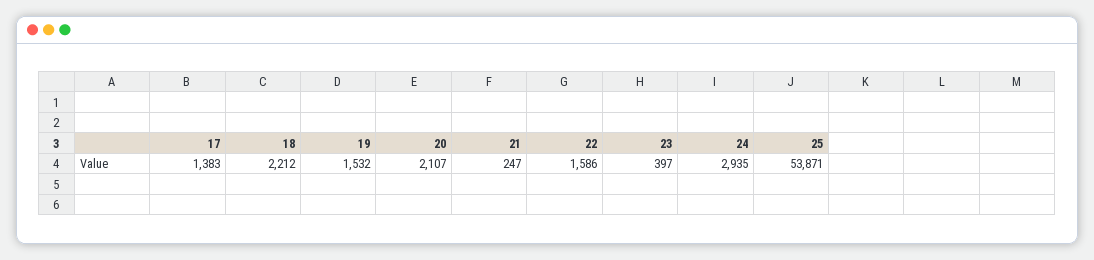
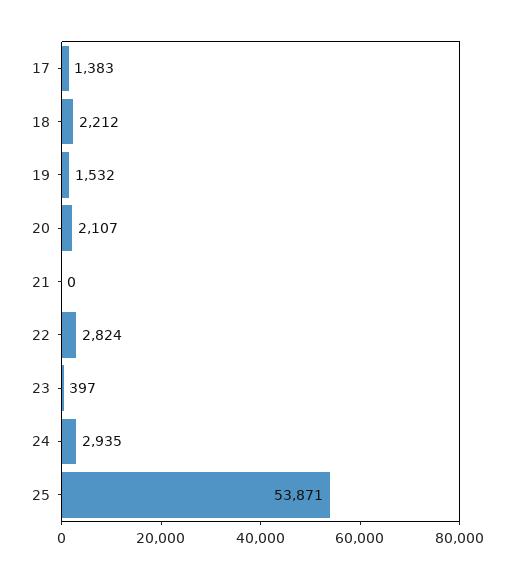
21: 247 -> 0
22: 1586 -> 2824

